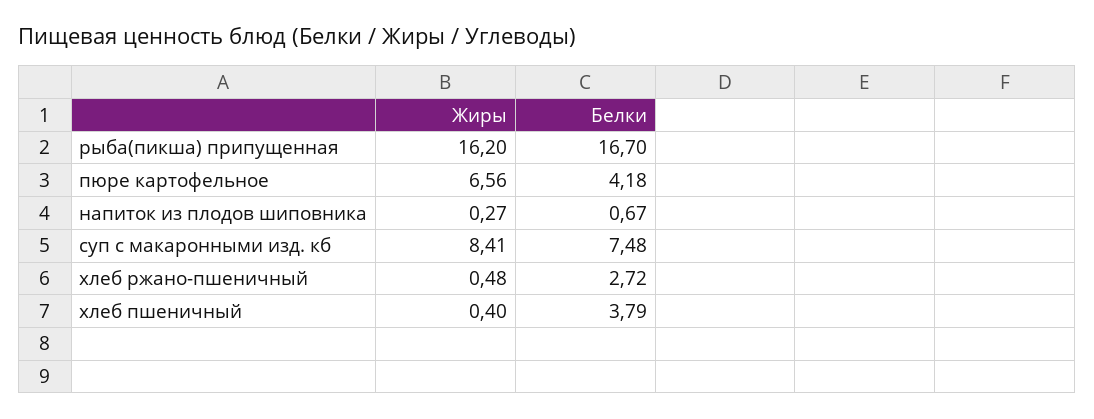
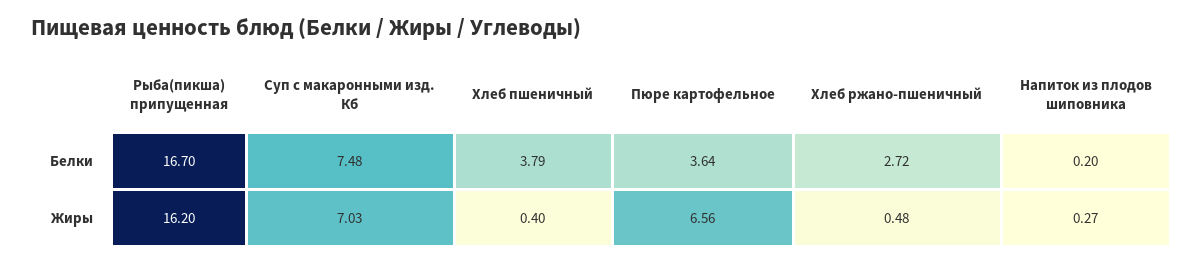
Белки, пюре картофельное: 4.18 -> 3.64
Белки, напиток из плодов шиповника: 0.67 -> 0.2
Жиры, суп с макаронными изд. кб: 8.41 -> 7.03

